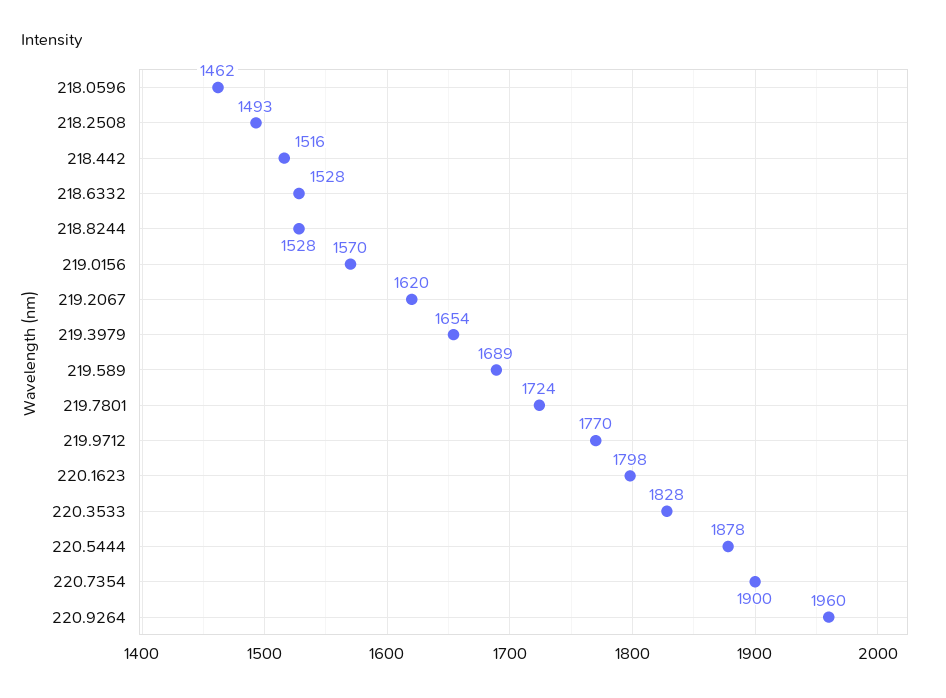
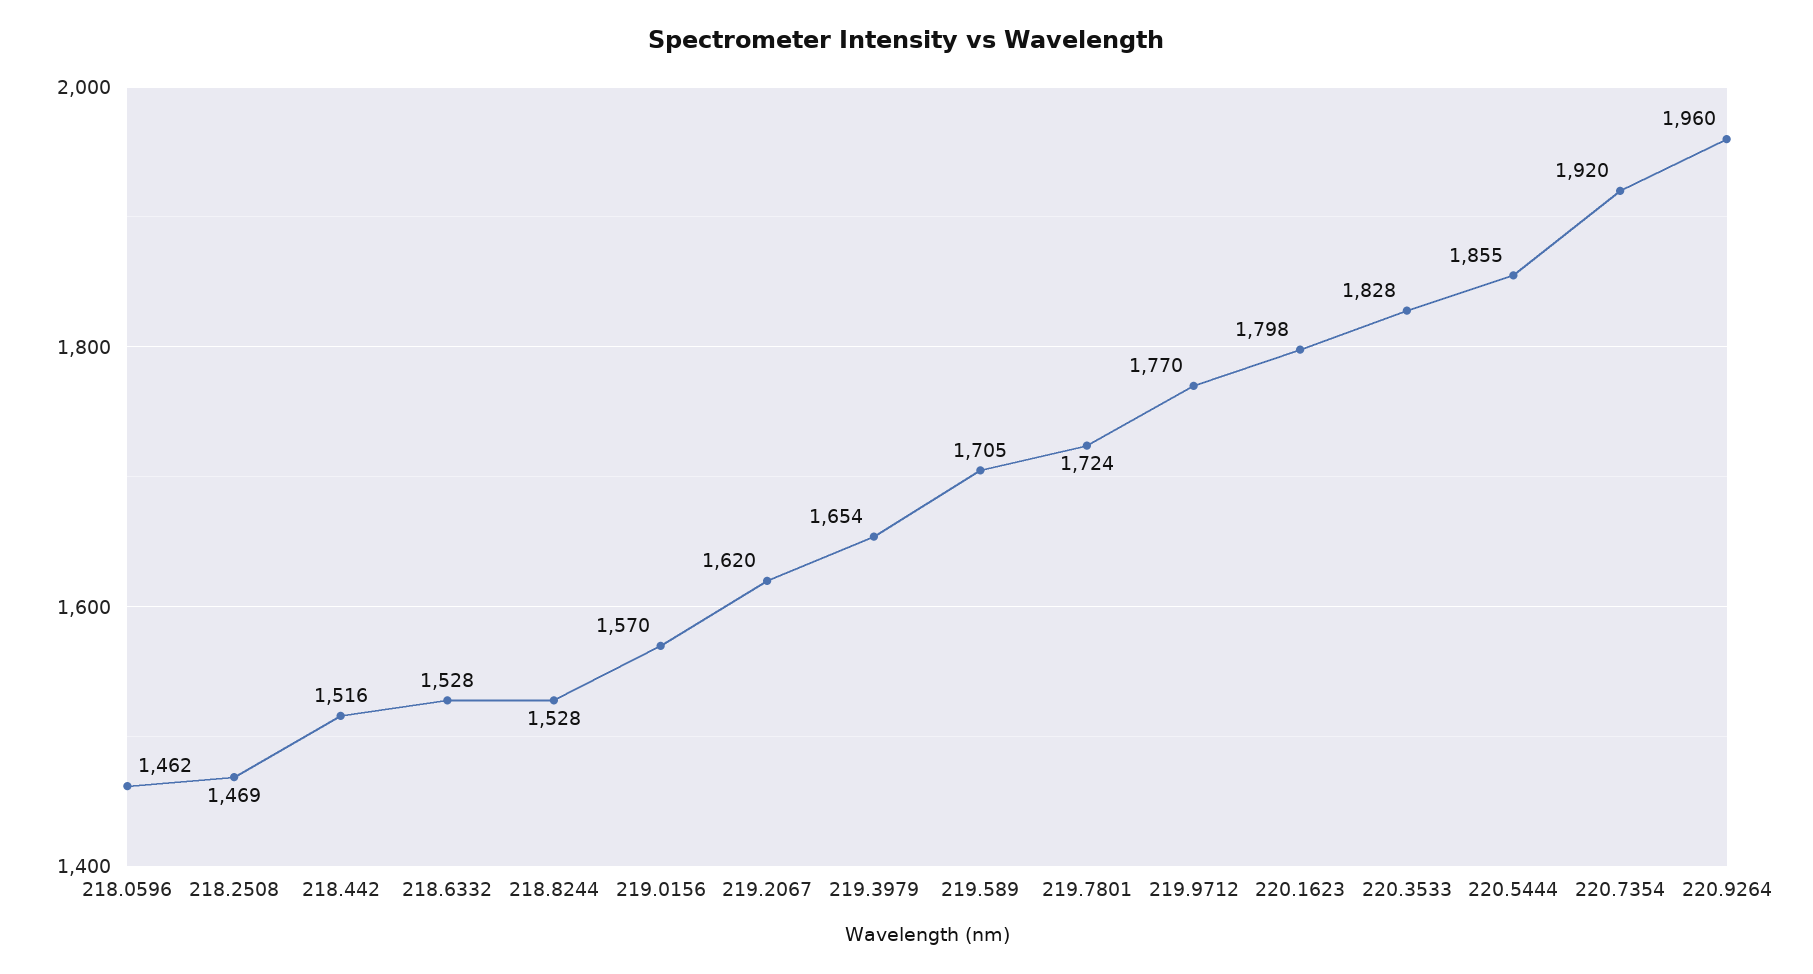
218.2508: 1493 -> 1469
219.589: 1689 -> 1705
220.5444: 1878 -> 1855
220.7354: 1900 -> 1920

